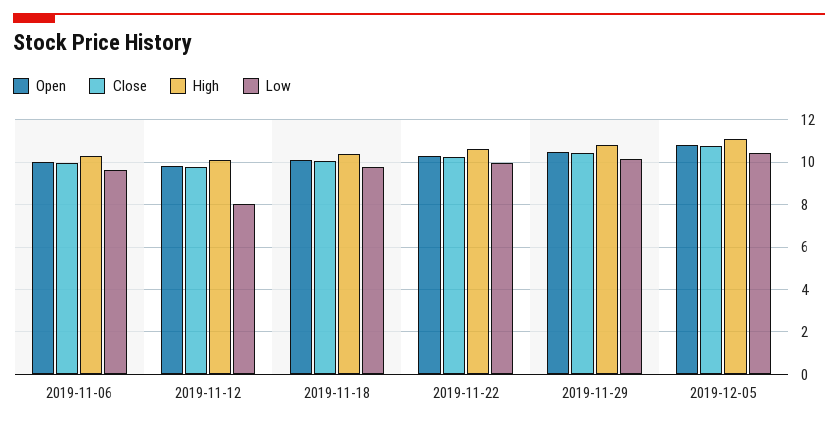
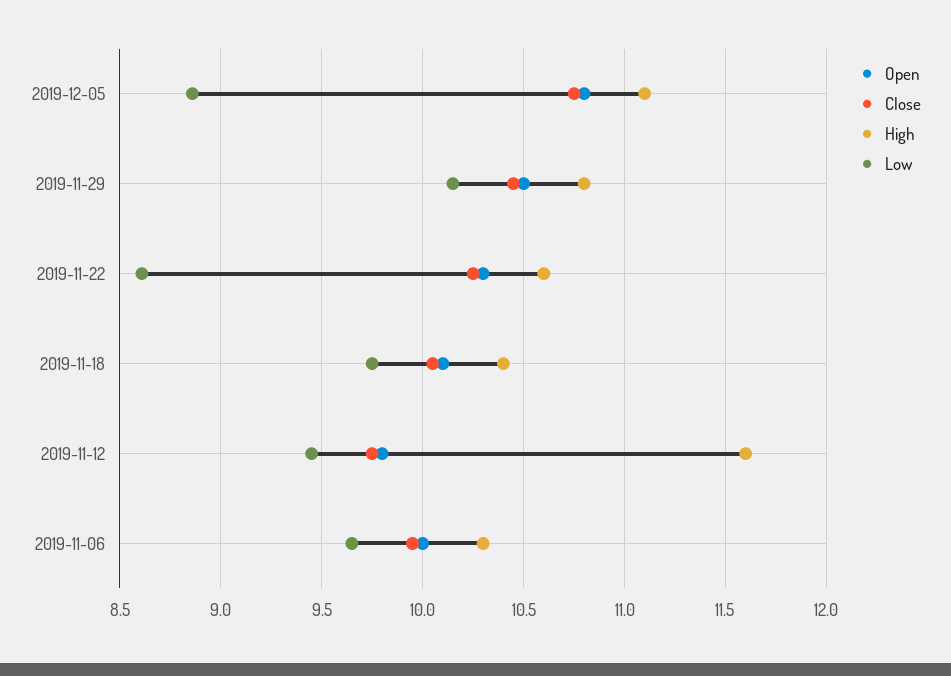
High, 2019-11-12: 10 -> 11.6
Low, 2019-11-12: 8 -> 9.45
Low, 2019-11-22: 10 -> 8.6
Low, 2019-12-05: 10.5 -> 8.85

